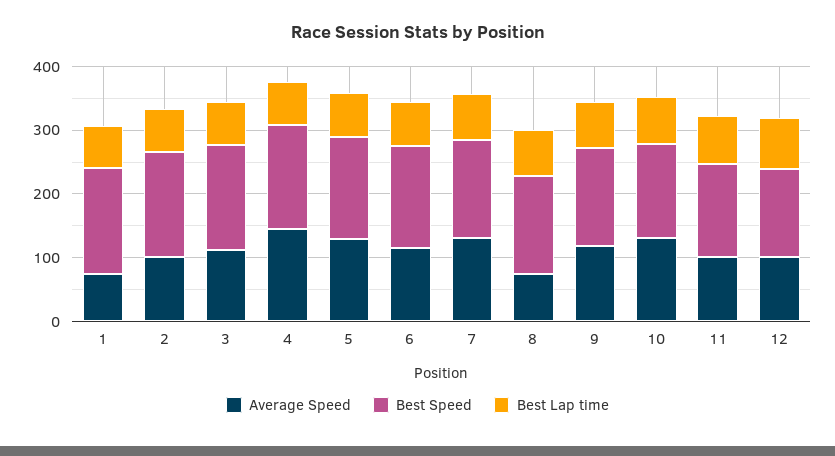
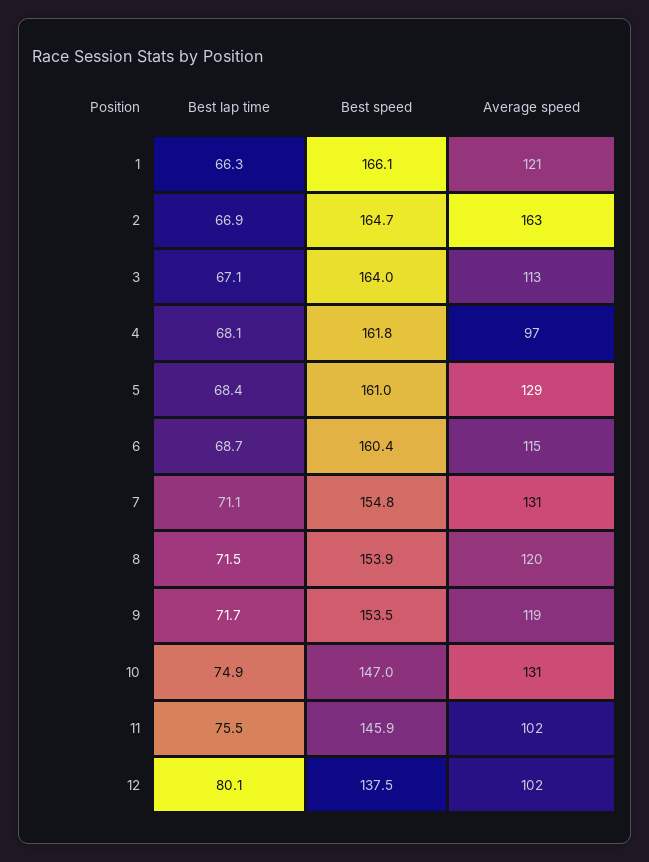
Average Speed, 1: 80 -> 121
Average Speed, 2: 100 -> 163
Average Speed, 4: 140 -> 97
Average Speed, 8: 80 -> 120

